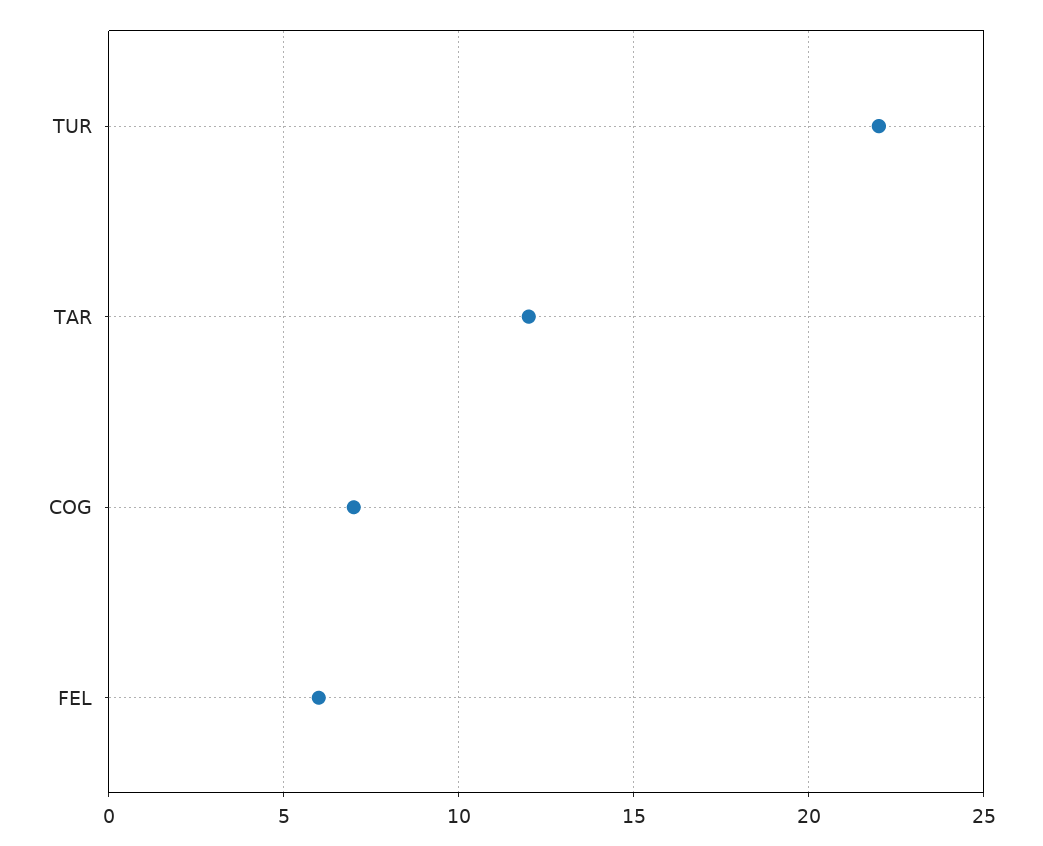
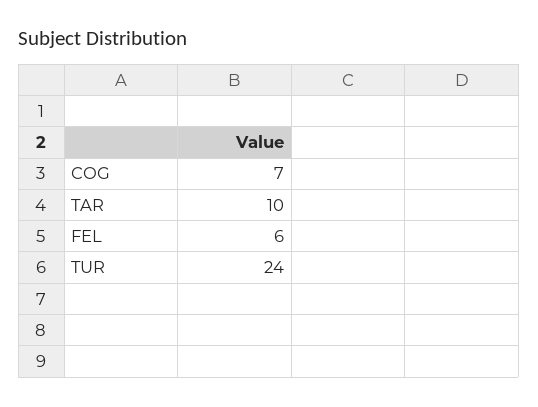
TUR: 22 -> 24
TAR: 12 -> 10

